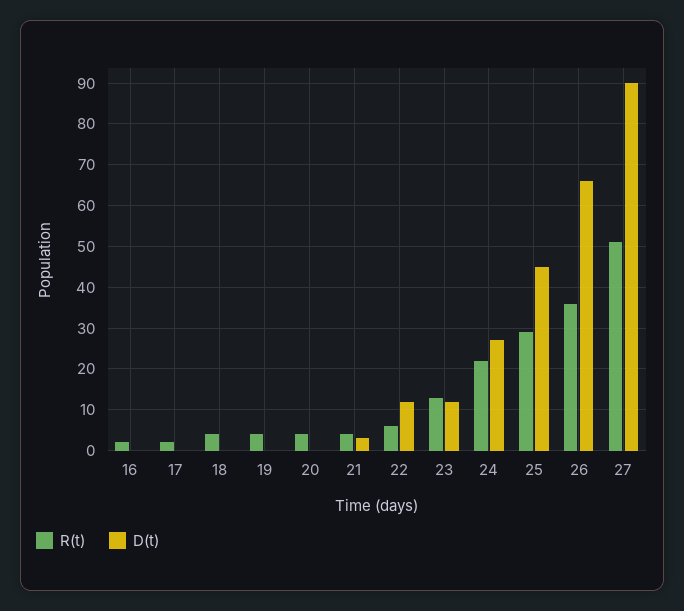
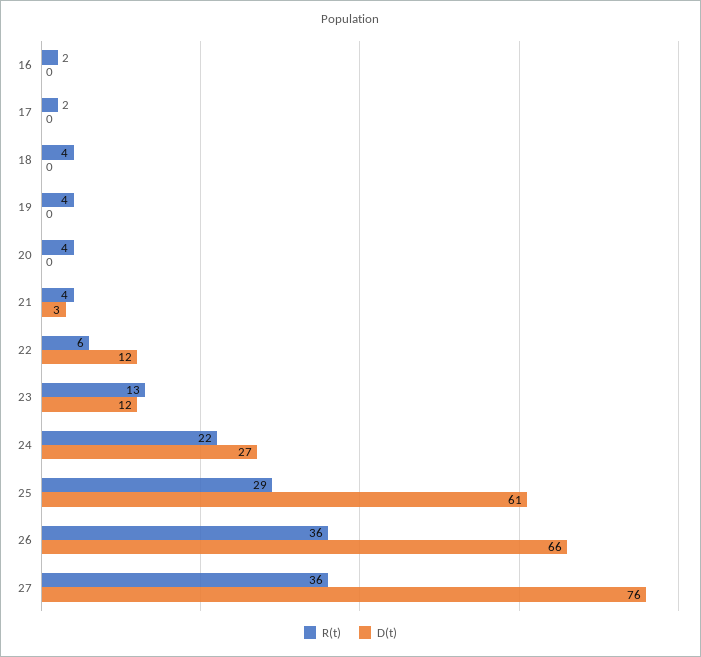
D(t), 25: 45 -> 61
R(t), 27: 50 -> 36
D(t), 27: 90 -> 76

